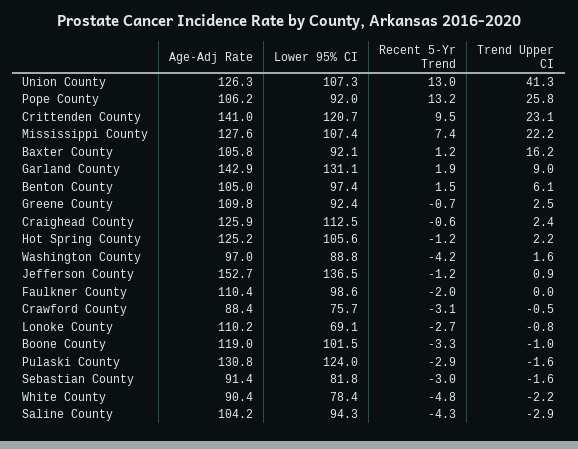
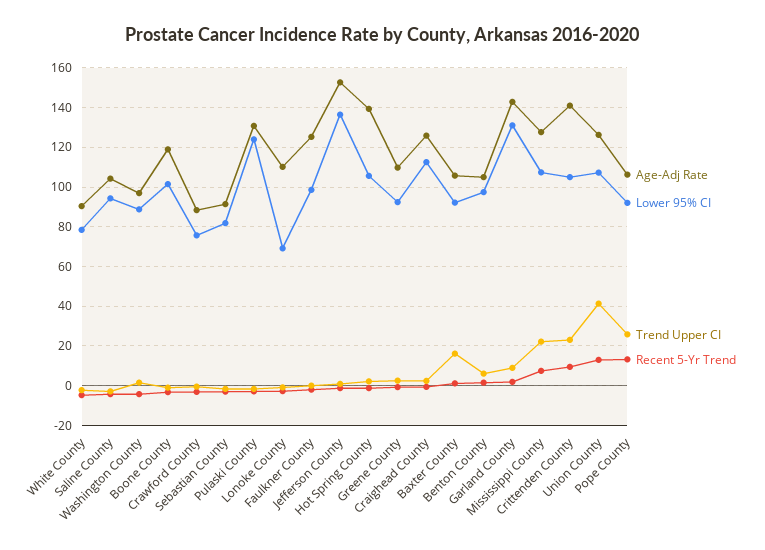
Lower 95% CI, Crittenden County: 120.7 -> 105
Age-Adj Rate, Hot Spring County: 125.2 -> 140
Age-Adj Rate, Faulkner County: 110.4 -> 125

